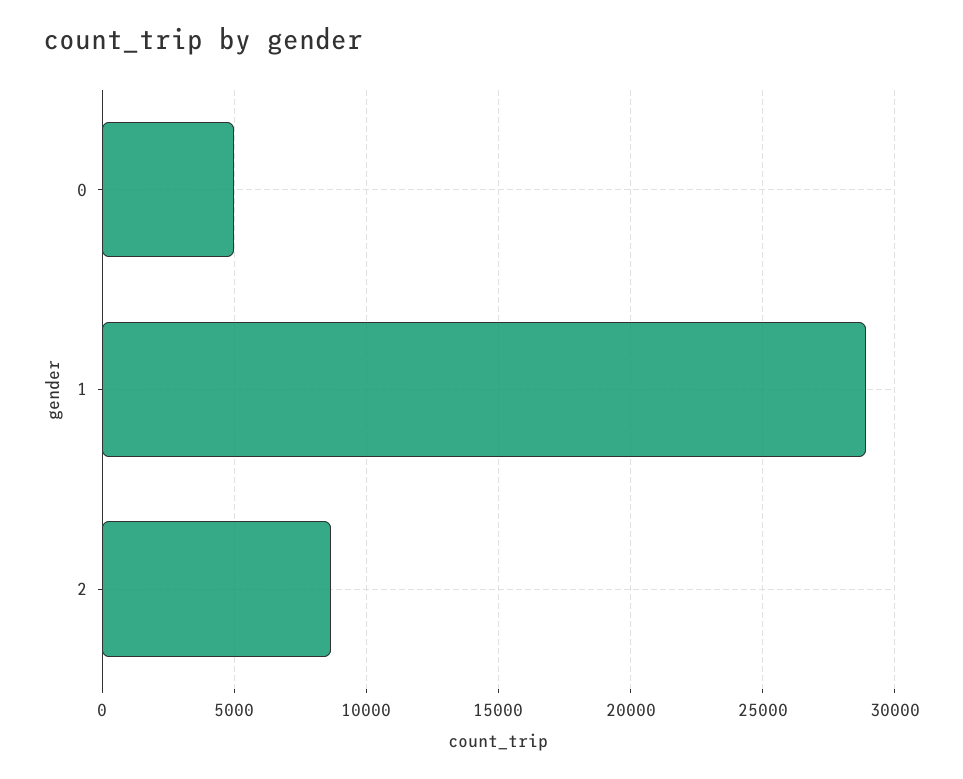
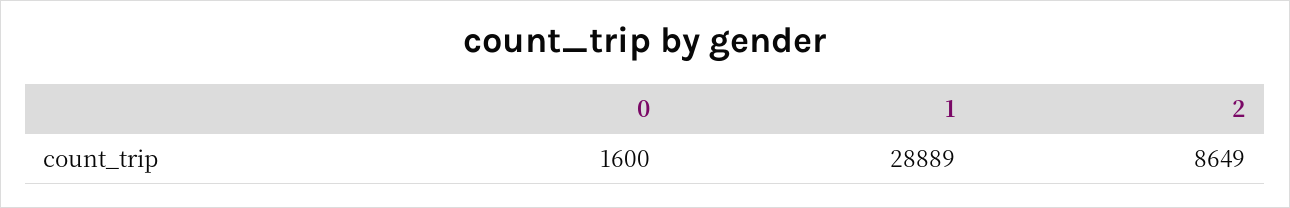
0: 5000 -> 1600

